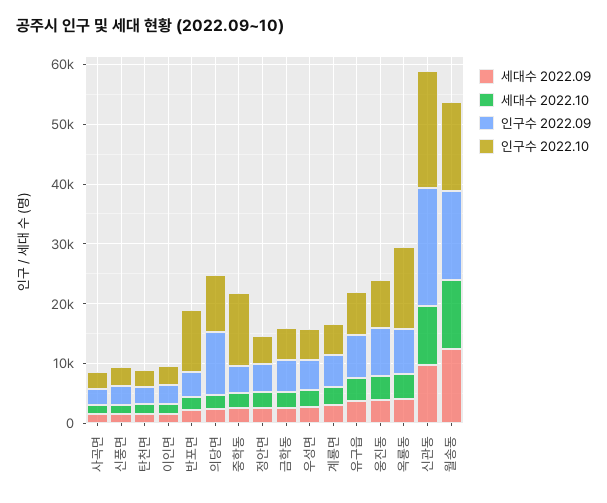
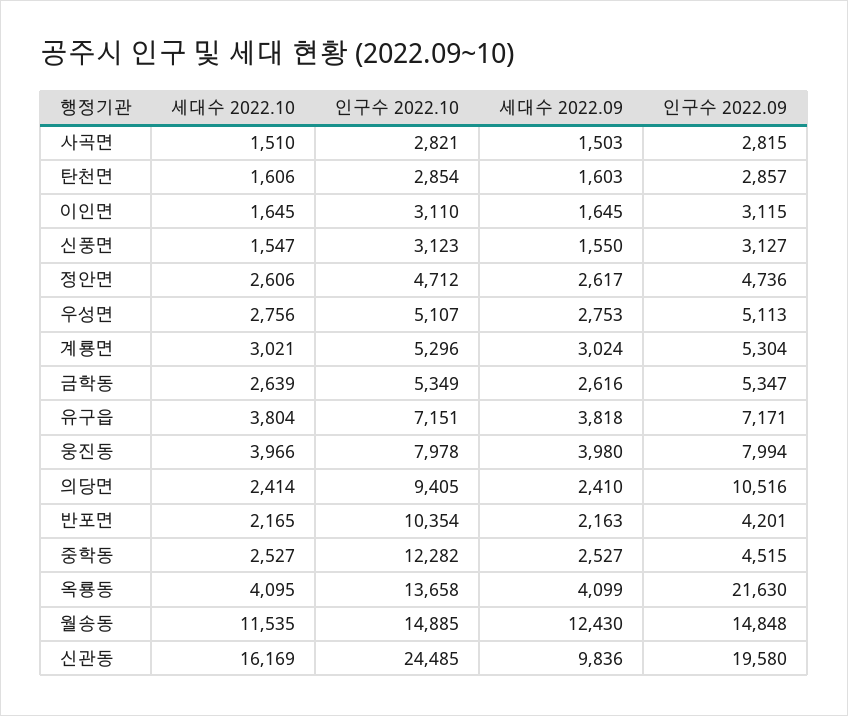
인구수 2022.09, 옥룡동: 8000 -> 21630
세대수 2022.10, 신관동: 10000 -> 16169
인구수 2022.10, 신관동: 20000 -> 24485

